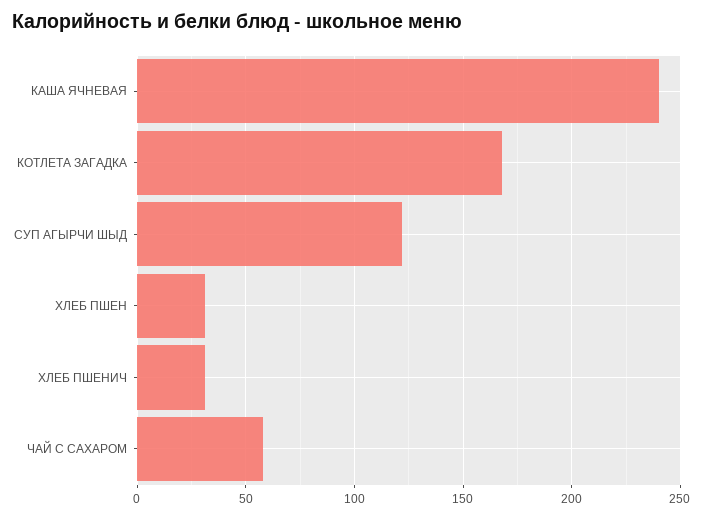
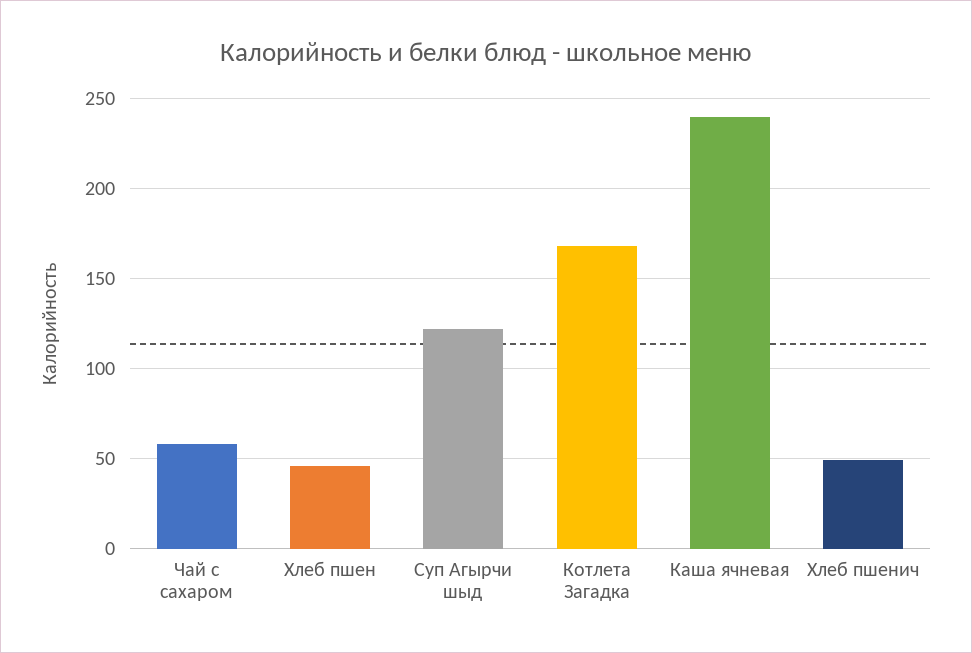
ХЛЕБ ПШЕН: 30 -> 45
ХЛЕБ ПШЕНИЧ: 30 -> 50

